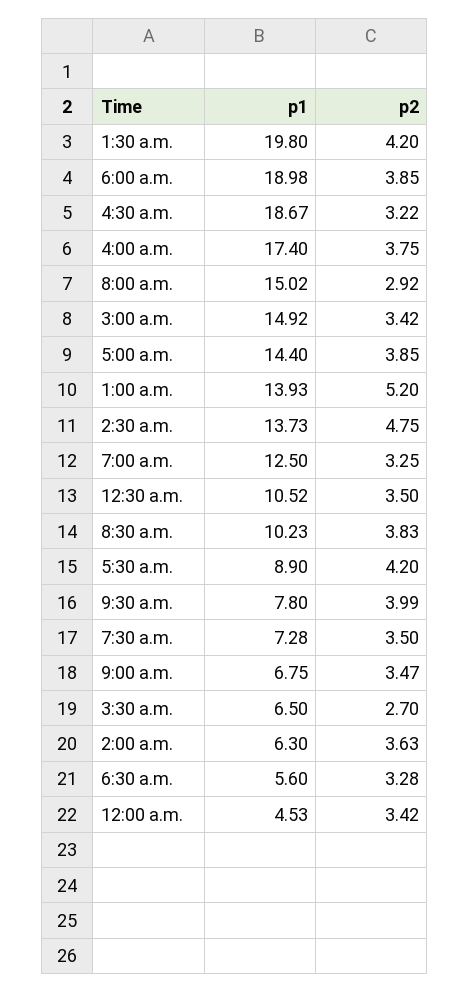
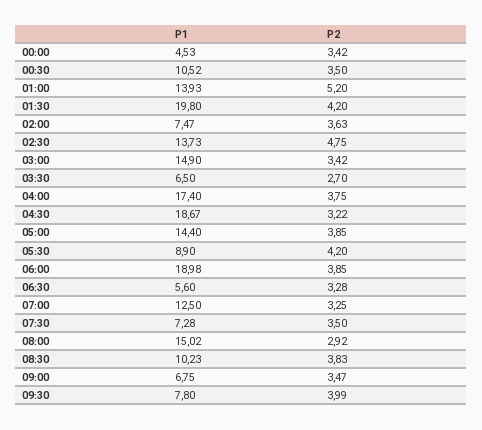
p1, 3:00 a.m.: 14.92 -> 14.9
p1, 2:00 a.m.: 6.3 -> 7.47

